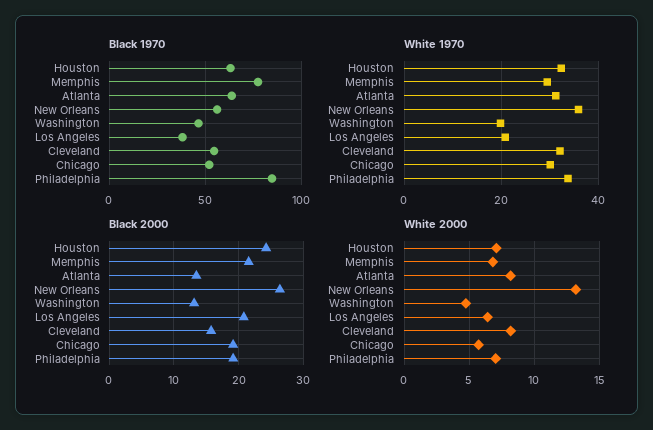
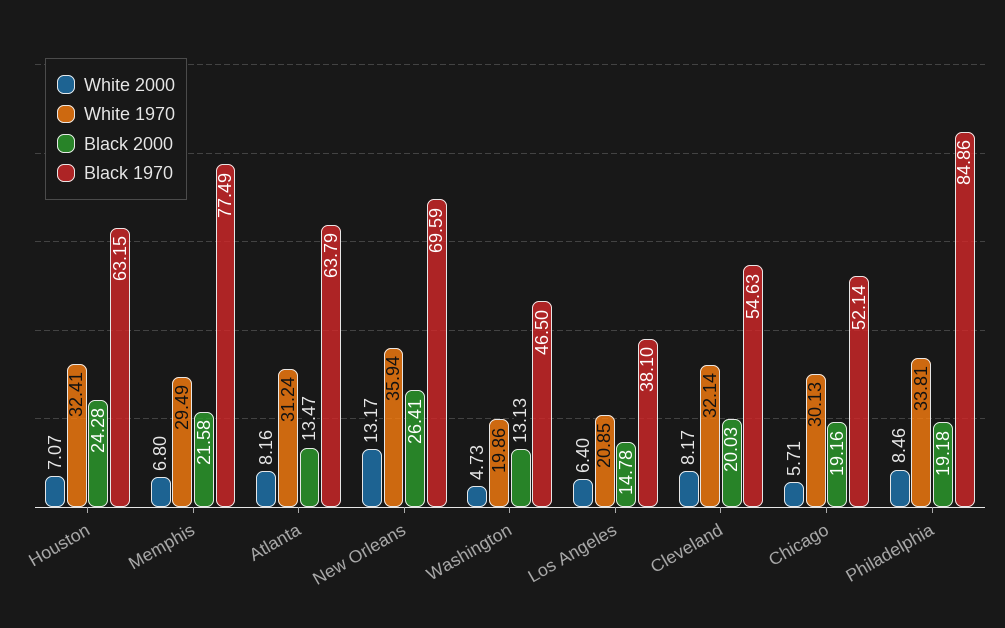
Black 1970, New Orleans: 55 -> 69.59
Black 2000, Los Angeles: 21 -> 14.78
Black 2000, Cleveland: 16 -> 20.03
White 2000, Philadelphia: 7 -> 8.46

